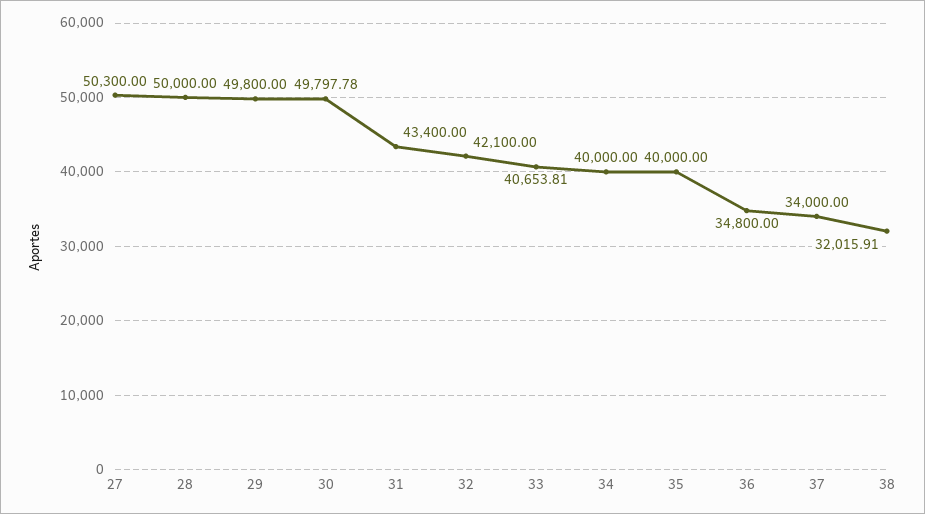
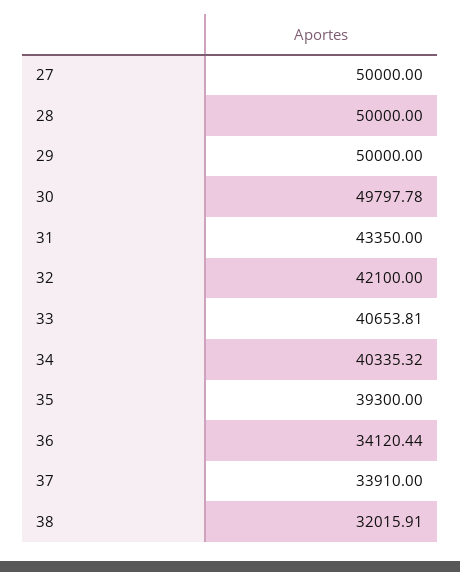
27: 50300 -> 50000
29: 49800 -> 50000
31: 43400 -> 43350
34: 40000 -> 40335.32
35: 40000 -> 39300
36: 34800 -> 34120.44
37: 34000 -> 33910

